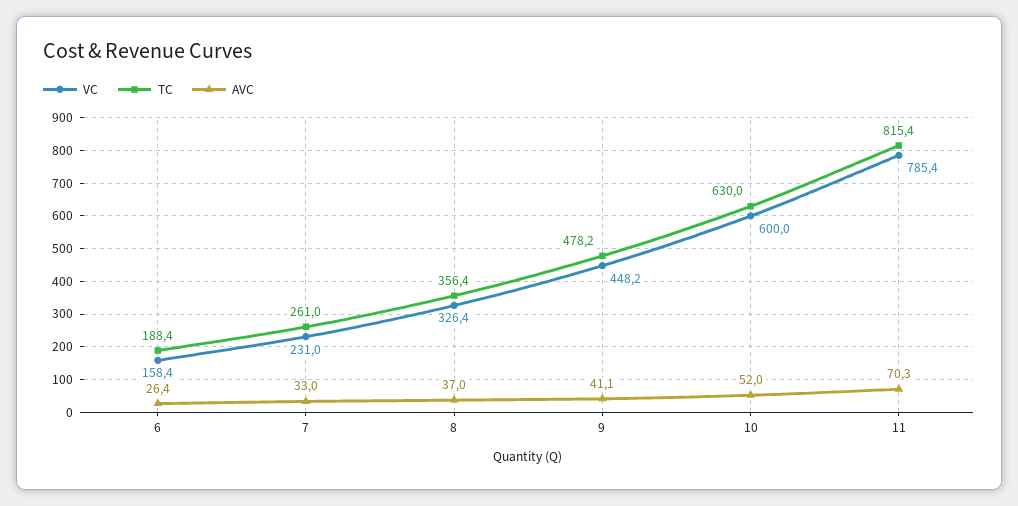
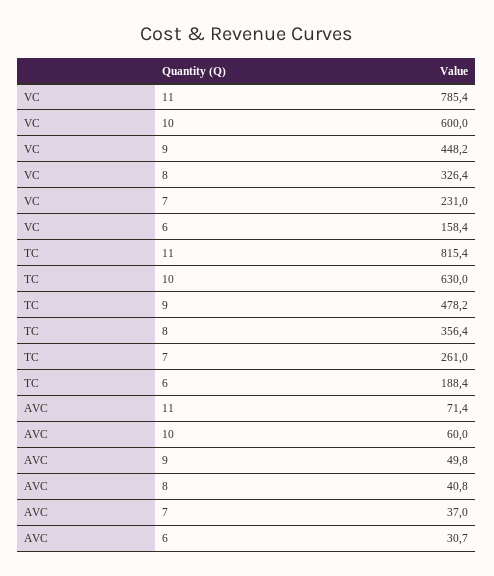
AVC, 6: 26.4 -> 30.7
AVC, 7: 33 -> 37
AVC, 8: 37 -> 40.8
AVC, 9: 41.1 -> 49.8
AVC, 10: 52 -> 60
AVC, 11: 70.3 -> 71.4

